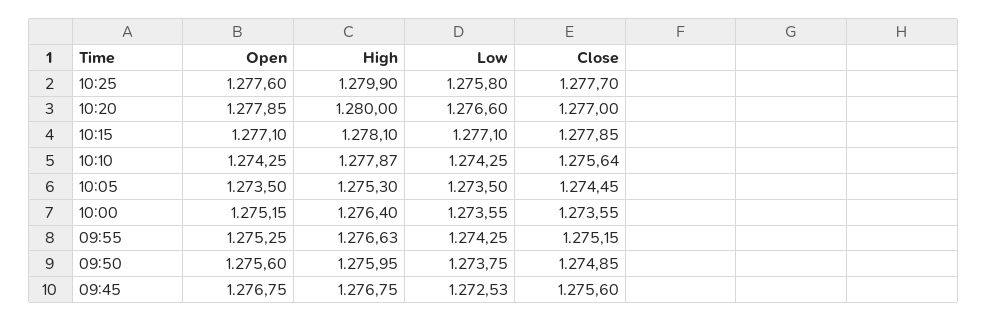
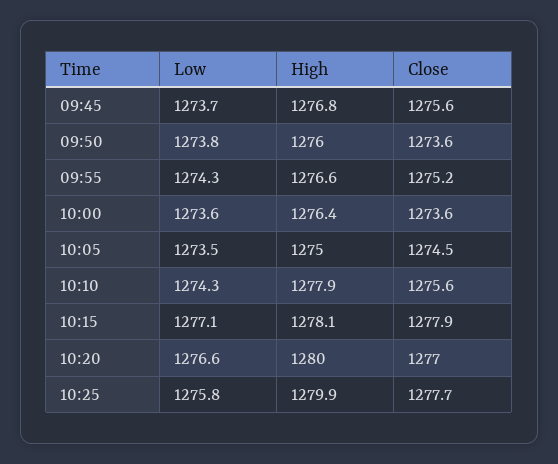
Open, 10:25: 1277.6 -> none
Open, 10:20: 1277.85 -> none
Open, 10:15: 1277.1 -> none
Open, 10:10: 1274.25 -> none
Open, 10:05: 1273.5 -> none
High, 10:05: 1275.3 -> 1275
Open, 10:00: 1275.15 -> none
Open, 09:55: 1275.25 -> none
Open, 09:50: 1275.6 -> none
Close, 09:50: 1274.85 -> 1273.6
Open, 09:45: 1276.75 -> none
Low, 09:45: 1272.53 -> 1273.7

